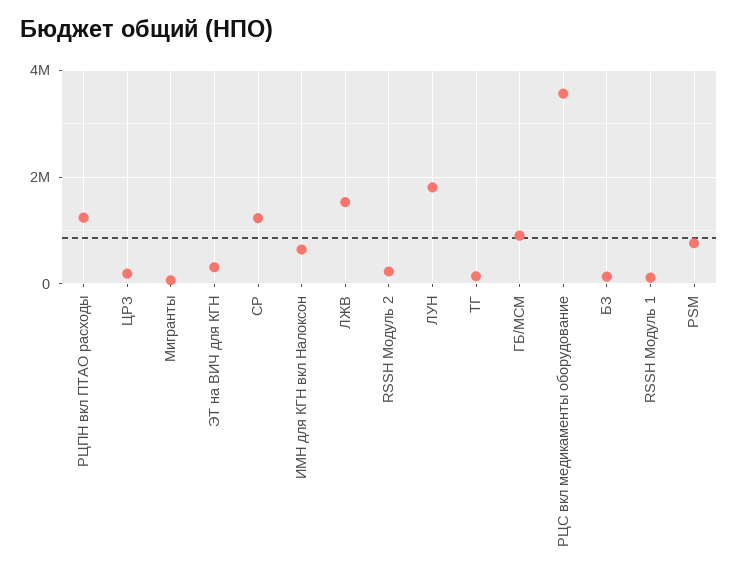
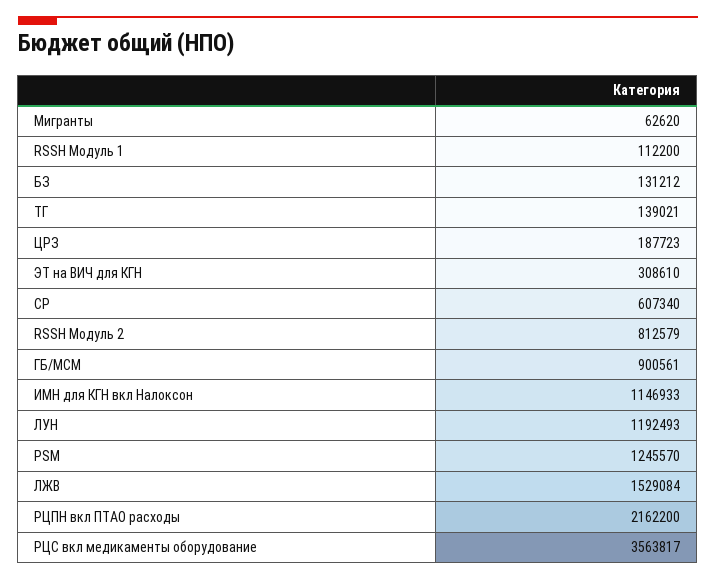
РЦПН вкл ПТАО расходы: 1200000 -> 2162200
СР: 1200000 -> 607340
ИМН для КГН вкл Налоксон: 600000 -> 1146933
RSSH Модуль 2: 200000 -> 812579
ЛУН: 1800000 -> 1192493
PSM: 800000 -> 1245570

